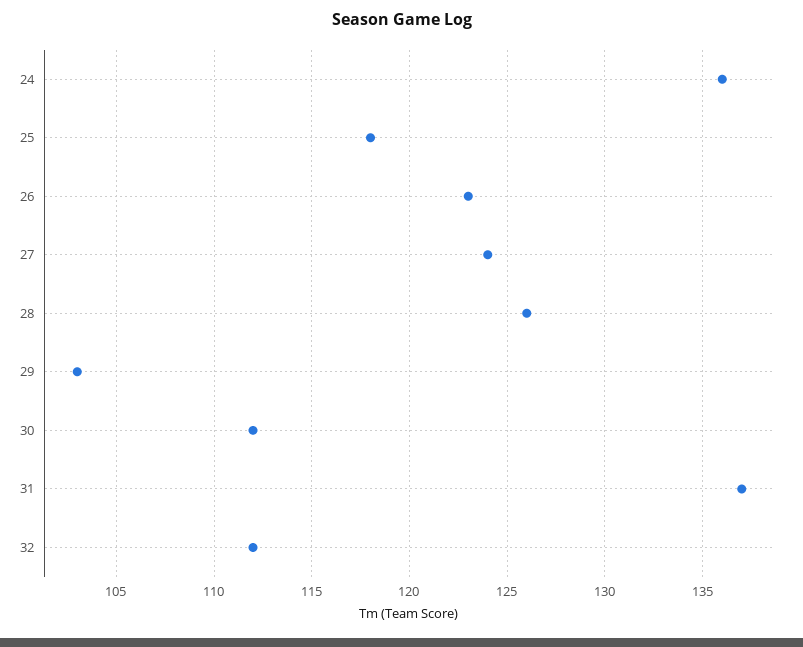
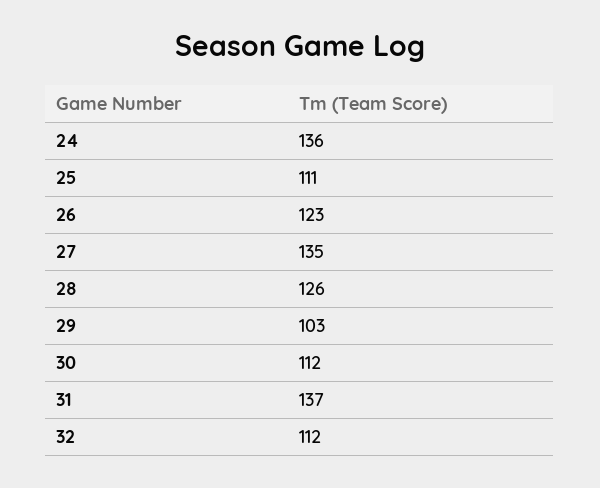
25: 118 -> 111
27: 124 -> 135

